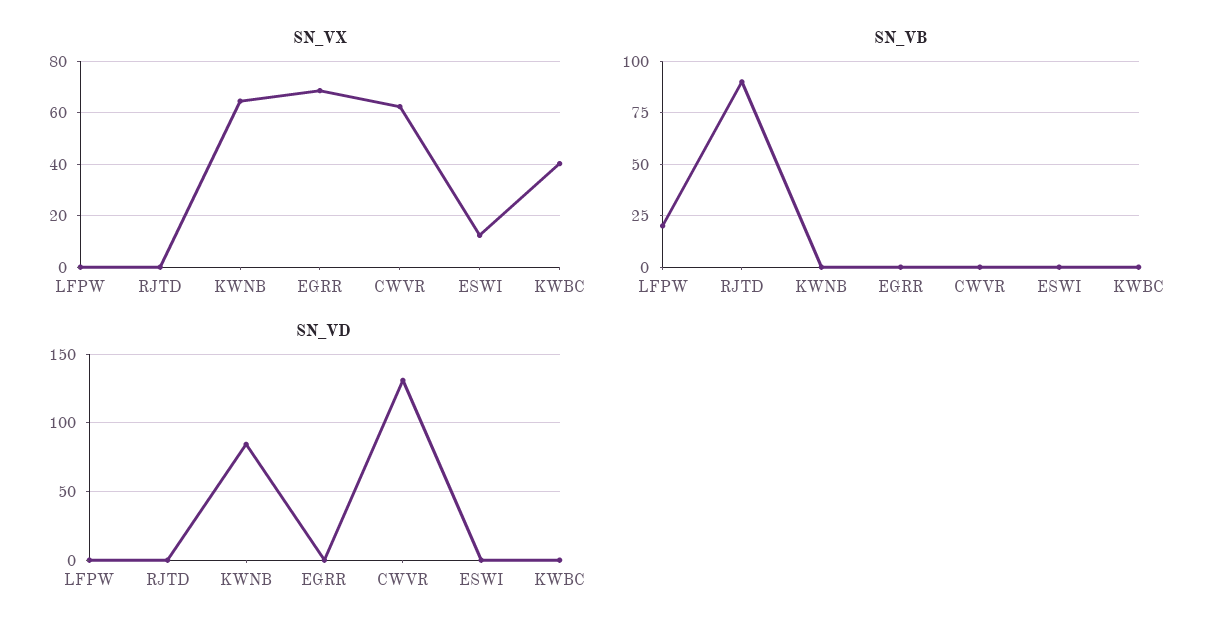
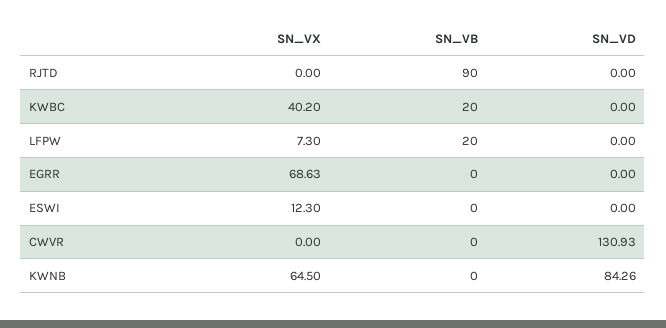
SN_VX, LFPW: 0 -> 7.3
SN_VX, CWVR: 62.5 -> 0
SN_VB, KWBC: 0 -> 20

